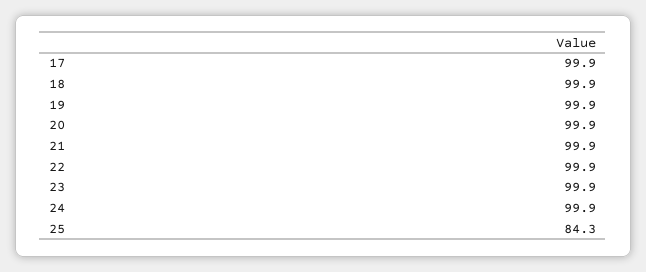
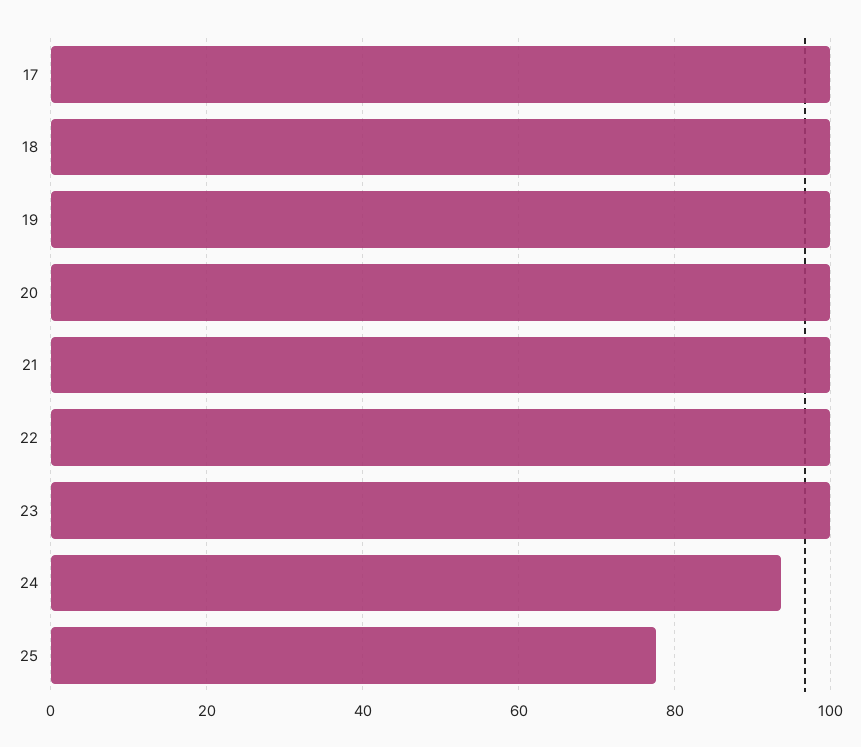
24: 99.9 -> 94
25: 84.3 -> 78

